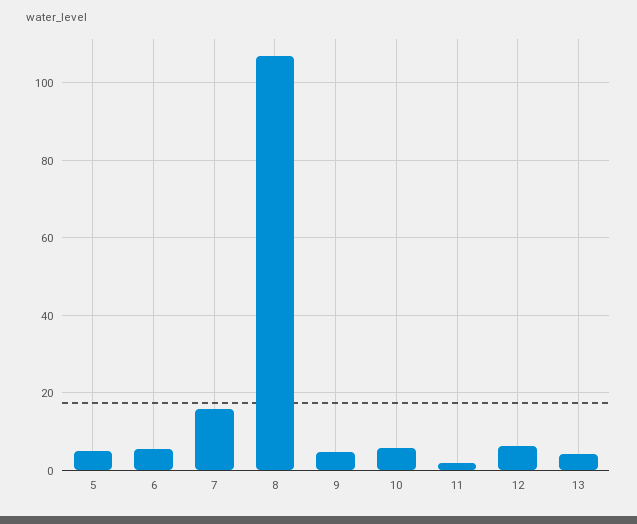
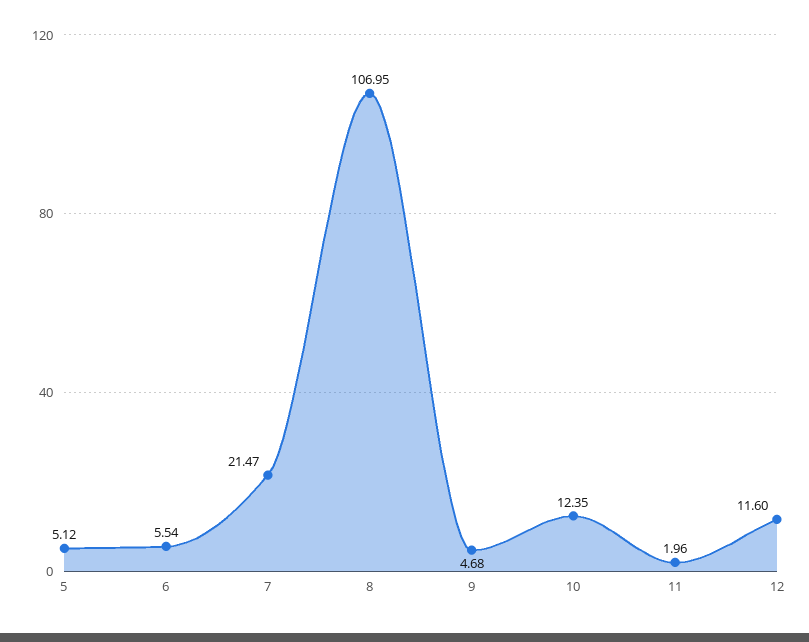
7: 16 -> 21.47
10: 6 -> 12.35
12: 6 -> 11.6
13: 4 -> none

